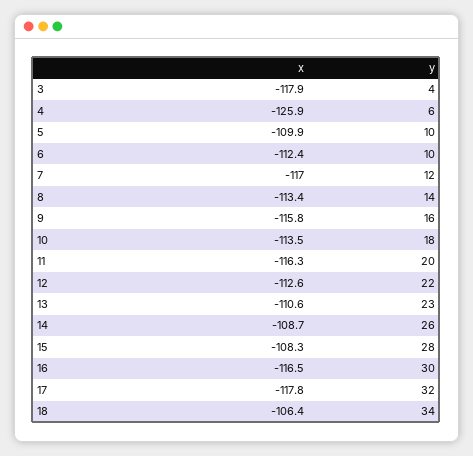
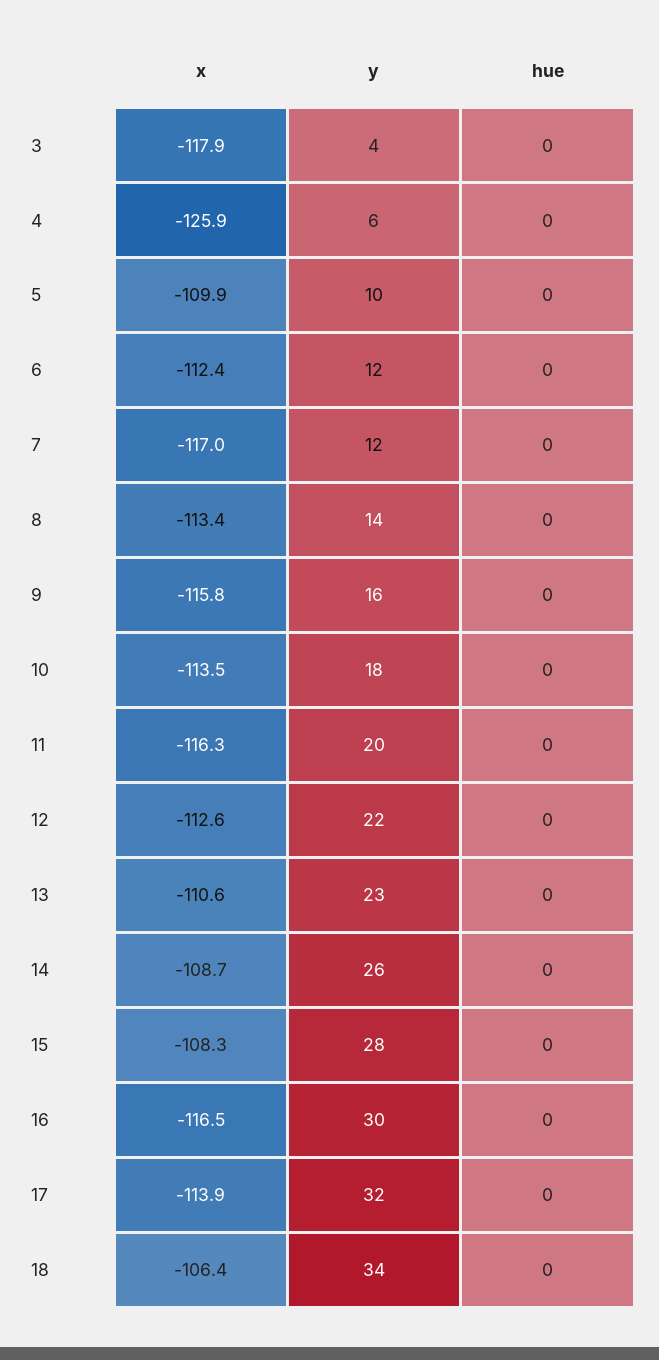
y, 6: 10 -> 12
x, 17: -117.8 -> -113.9
hue, 3: none -> 0
hue, 4: none -> 0
hue, 5: none -> 0
hue, 6: none -> 0
hue, 7: none -> 0
hue, 8: none -> 0
hue, 9: none -> 0
hue, 10: none -> 0
hue, 11: none -> 0
hue, 12: none -> 0
hue, 13: none -> 0
hue, 14: none -> 0
hue, 15: none -> 0
hue, 16: none -> 0
hue, 17: none -> 0
hue, 18: none -> 0

